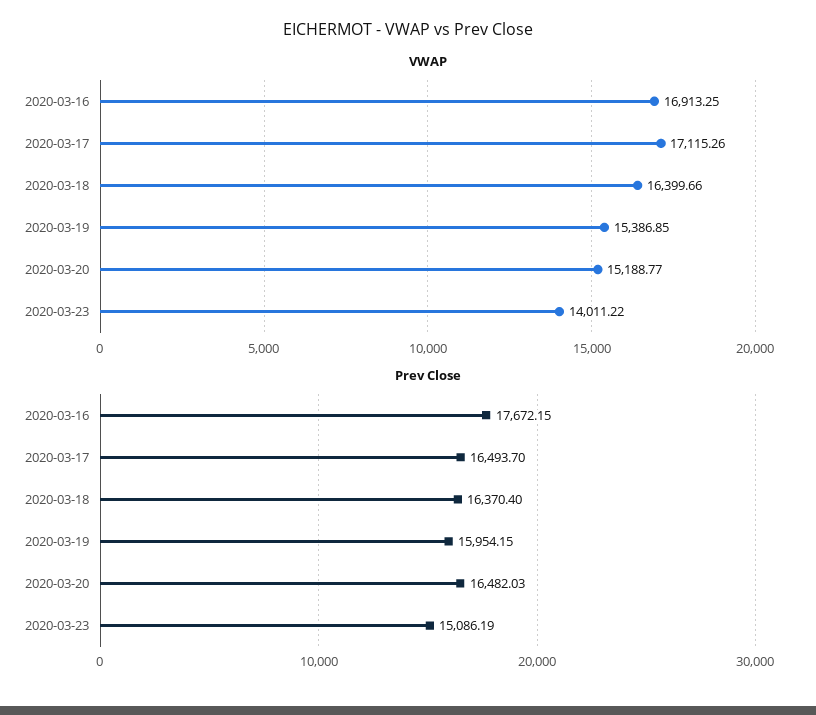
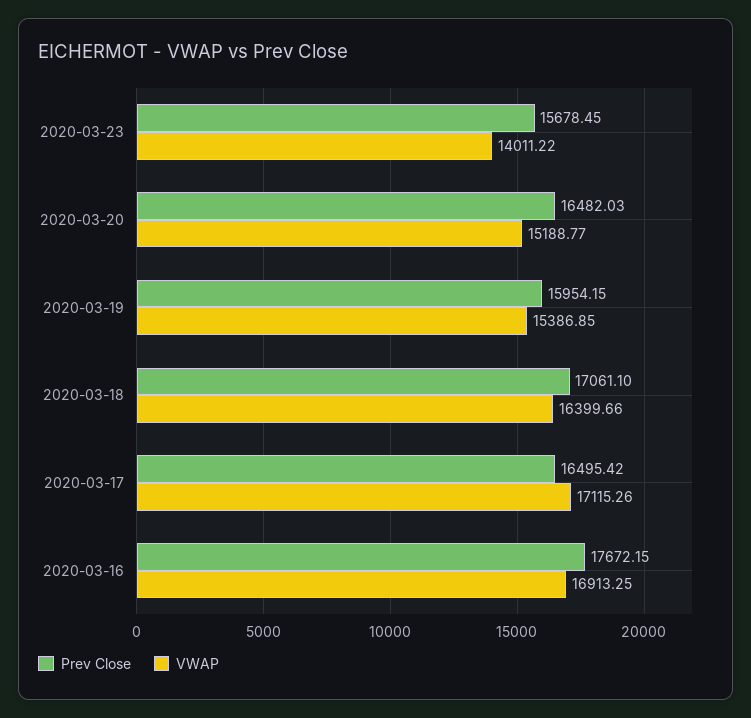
Prev Close, 2020-03-17: 16493.7 -> 16495.42
Prev Close, 2020-03-18: 16370.4 -> 17061.1
Prev Close, 2020-03-23: 15086.19 -> 15678.45

